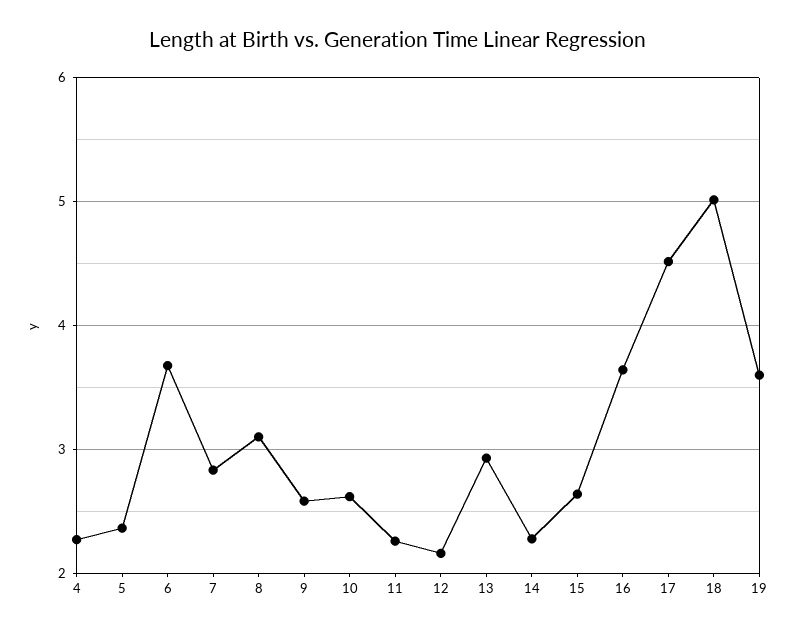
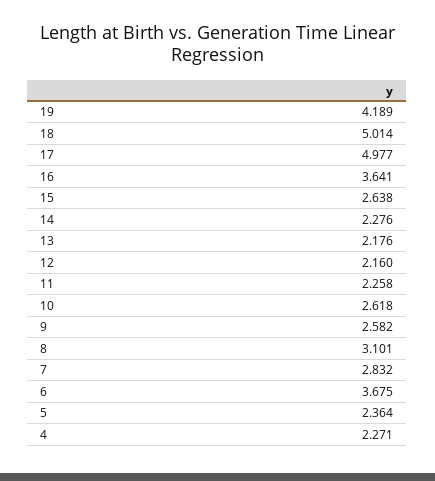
13: 2.9 -> 2.176
17: 4.5 -> 4.977
19: 3.6 -> 4.189

